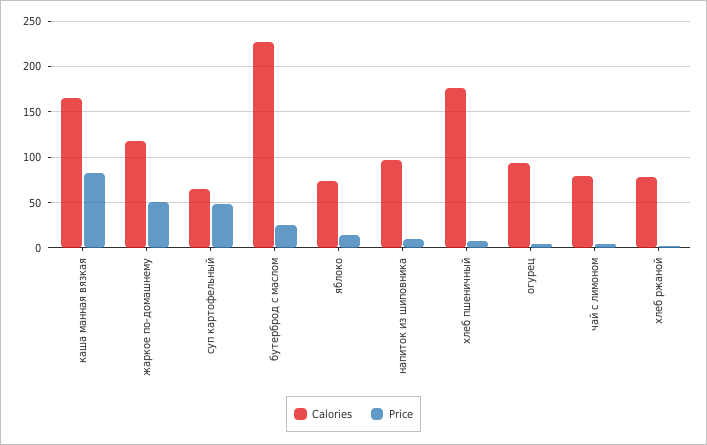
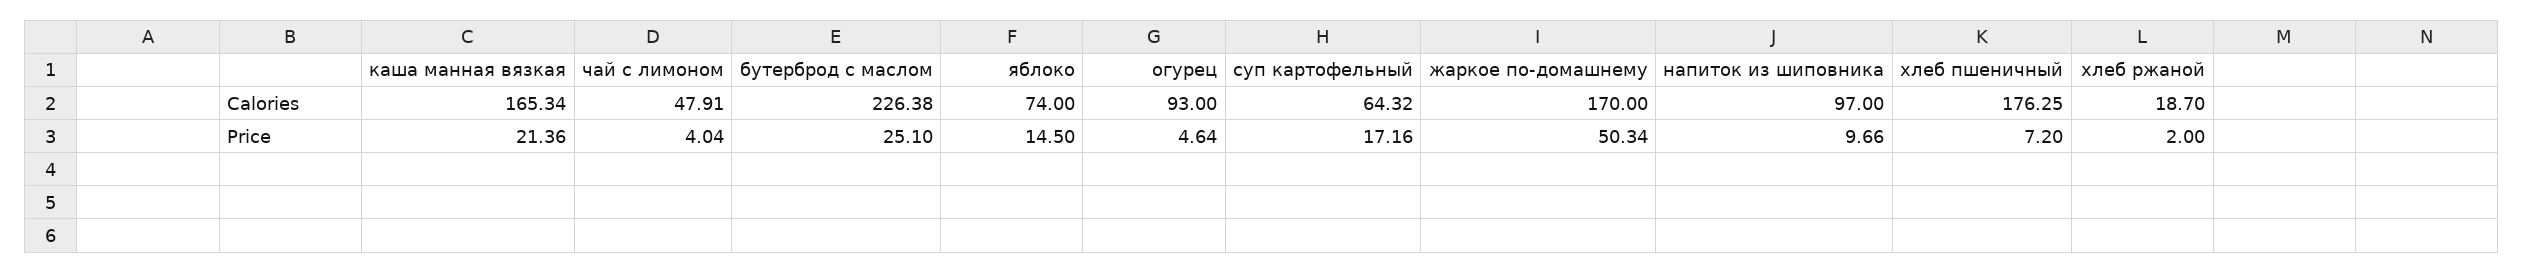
Price, каша манная вязкая: 80 -> 21.36
Calories, жаркое по-домашнему: 120 -> 170
Price, суп картофельный: 50 -> 17.16
Calories, чай с лимоном: 80 -> 47.91
Calories, хлеб ржаной: 80 -> 18.7

